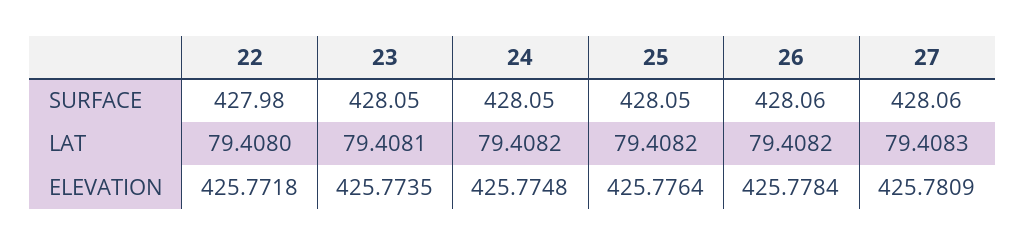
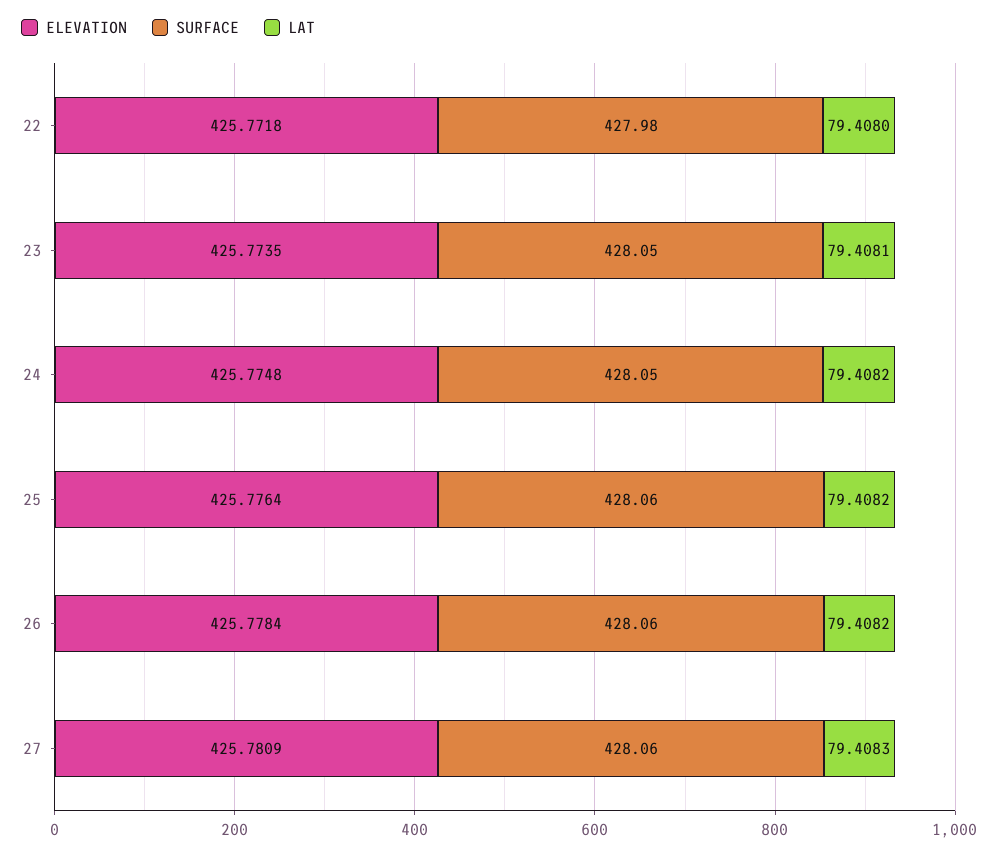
SURFACE, 25: 428.05 -> 428.06

